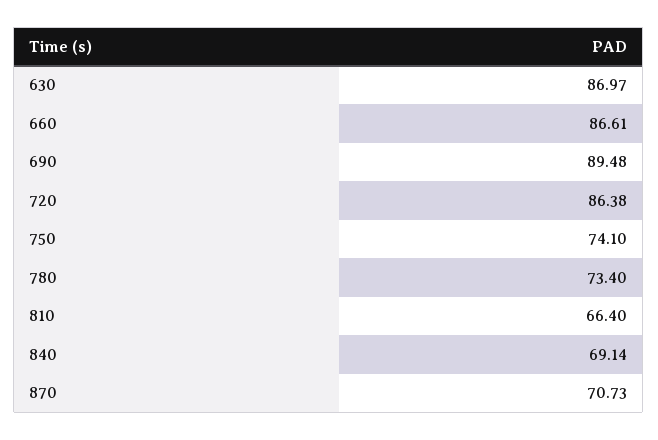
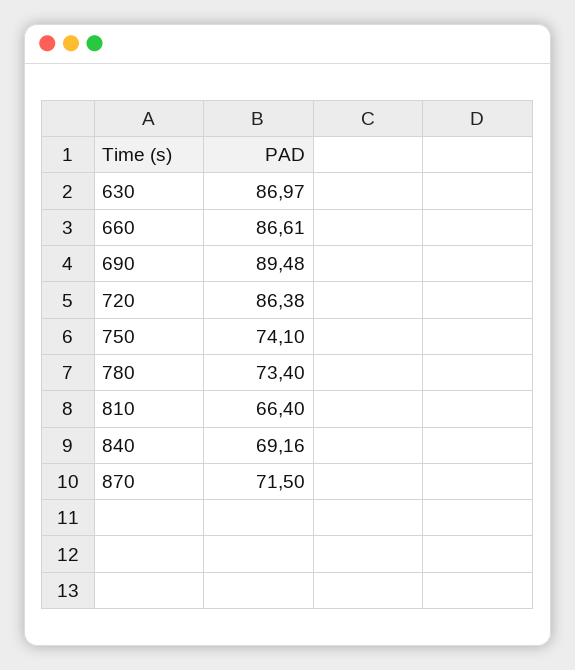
840: 69.14 -> 69.16
870: 70.73 -> 71.5

